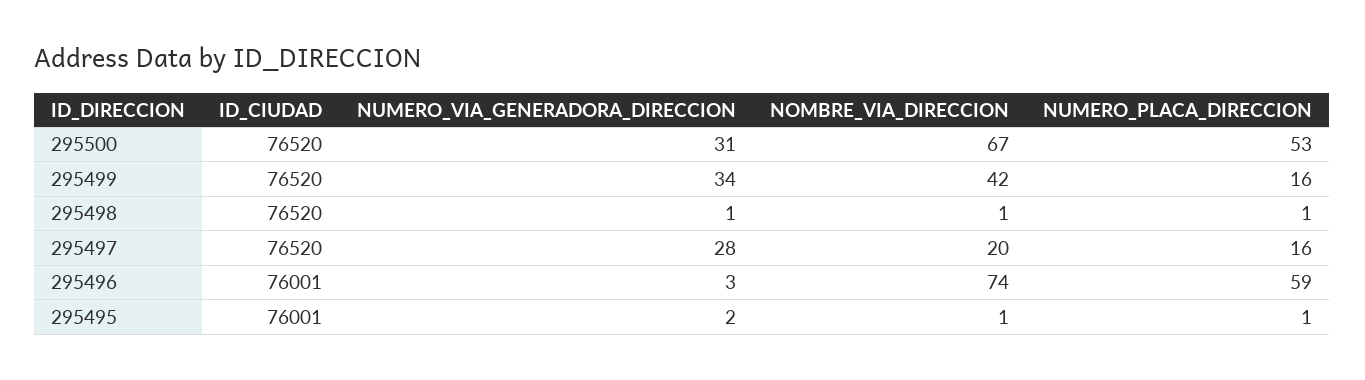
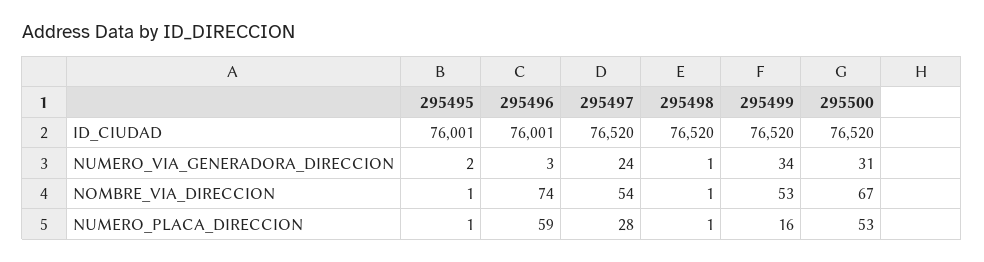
NOMBRE_VIA_DIRECCION, 295499: 42 -> 53
NUMERO_VIA_GENERADORA_DIRECCION, 295497: 28 -> 24
NOMBRE_VIA_DIRECCION, 295497: 20 -> 54
NUMERO_PLACA_DIRECCION, 295497: 16 -> 28

